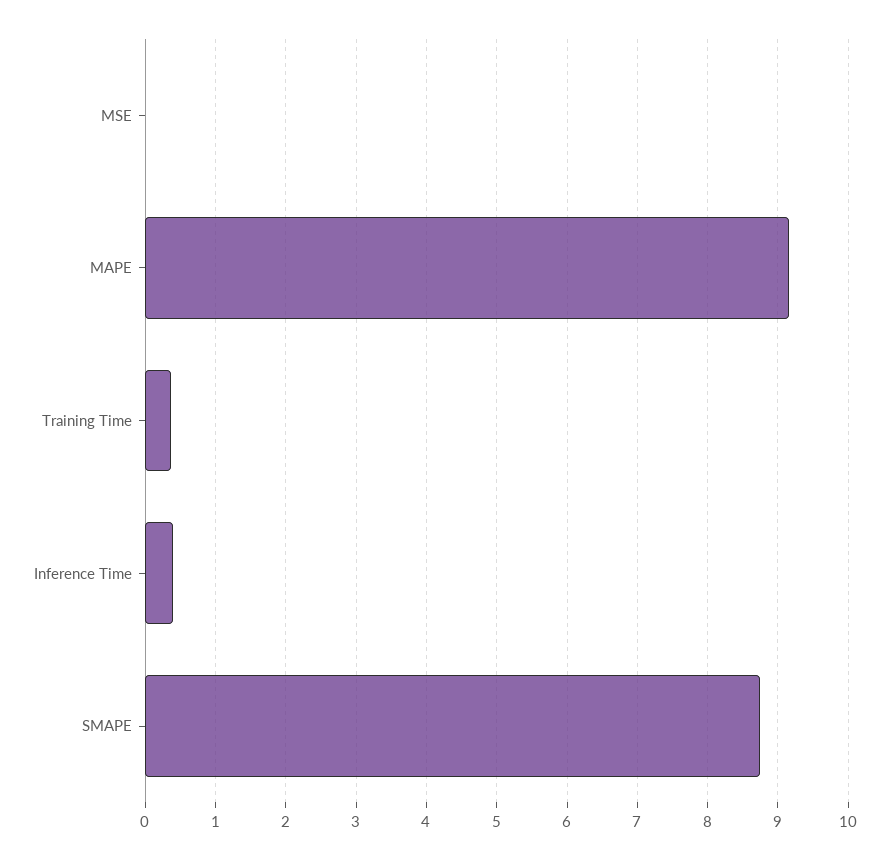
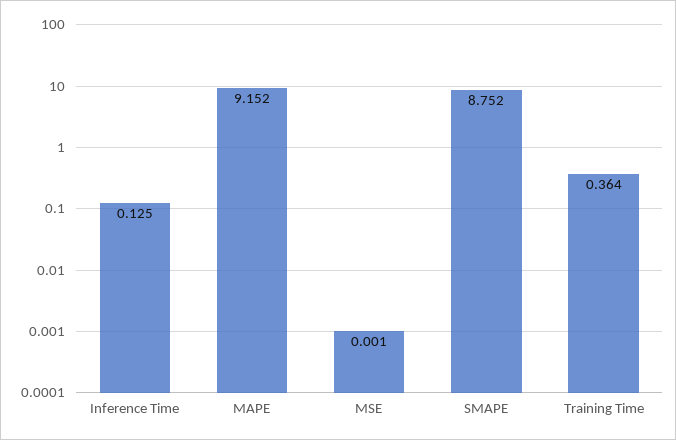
Inference Time: 0.4 -> 0.125

